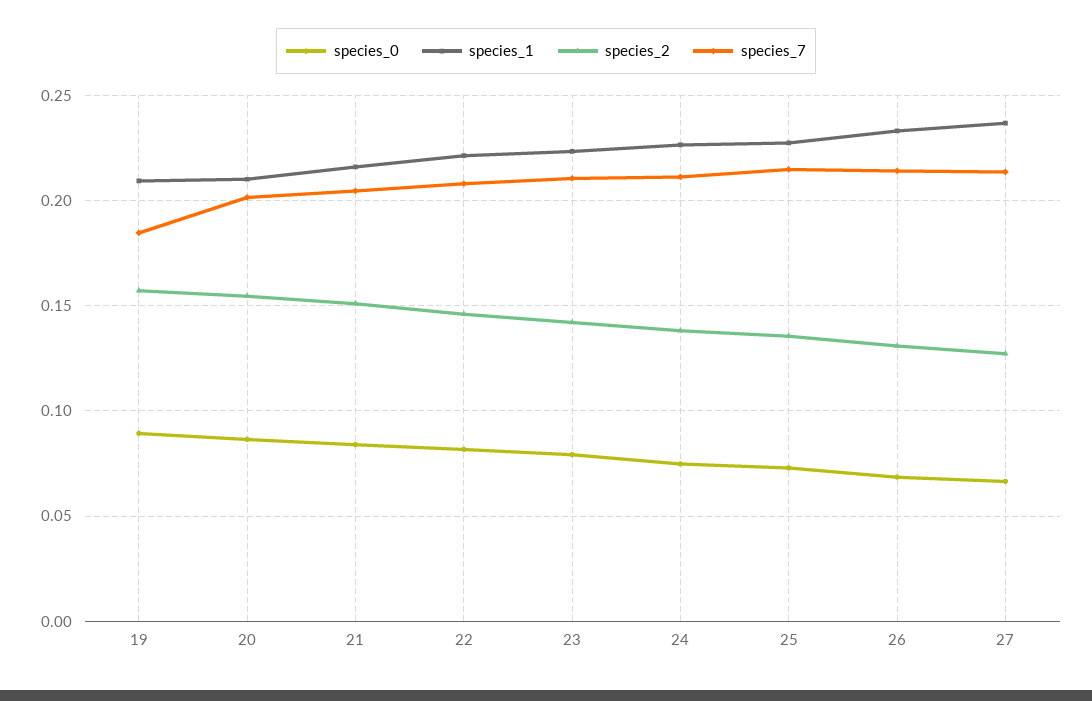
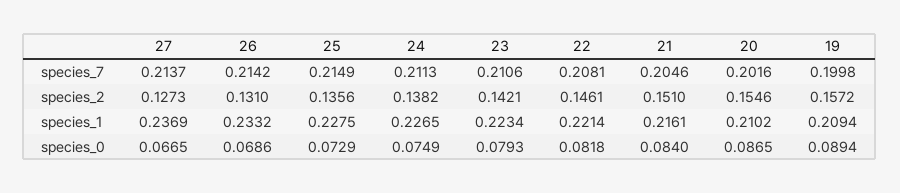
species_7, 19: 0.185 -> 0.1998

